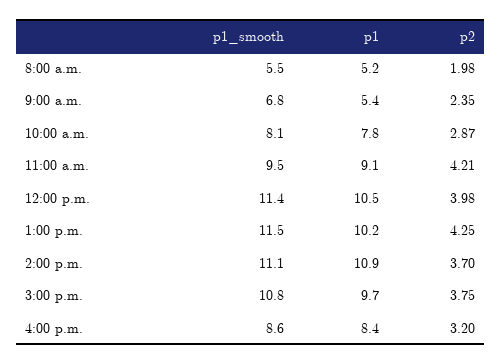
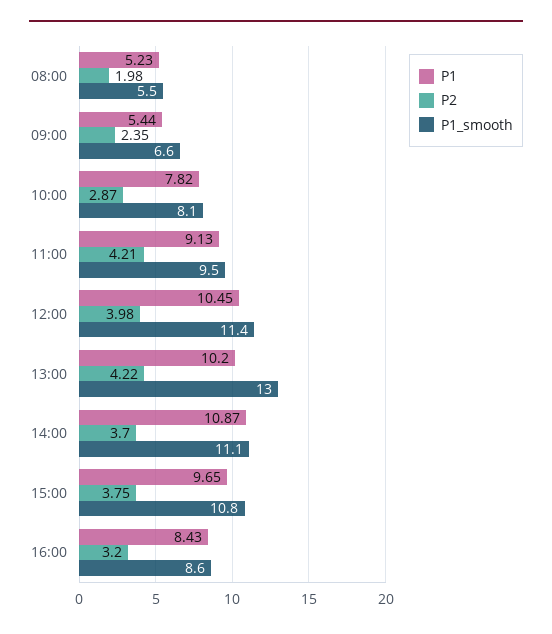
p1_smooth, 9:00 a.m.: 6.8 -> 6.6
p1_smooth, 1:00 p.m.: 11.5 -> 13
p2, 1:00 p.m.: 4.25 -> 4.22

